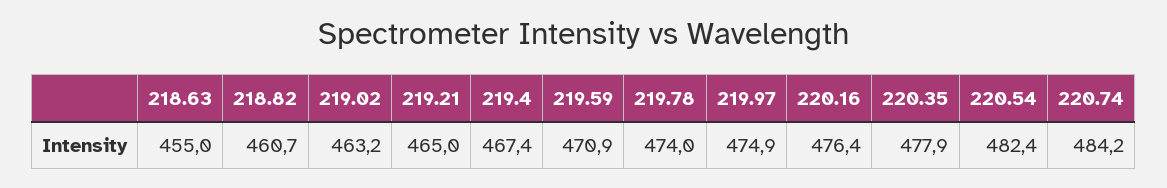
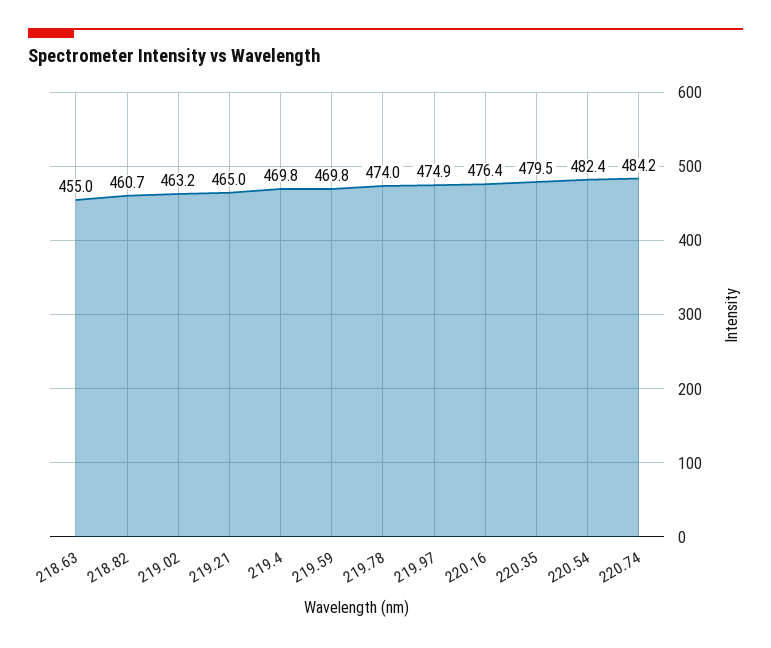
219.4: 467.4 -> 469.8
219.59: 470.9 -> 469.8
220.35: 477.9 -> 479.5

